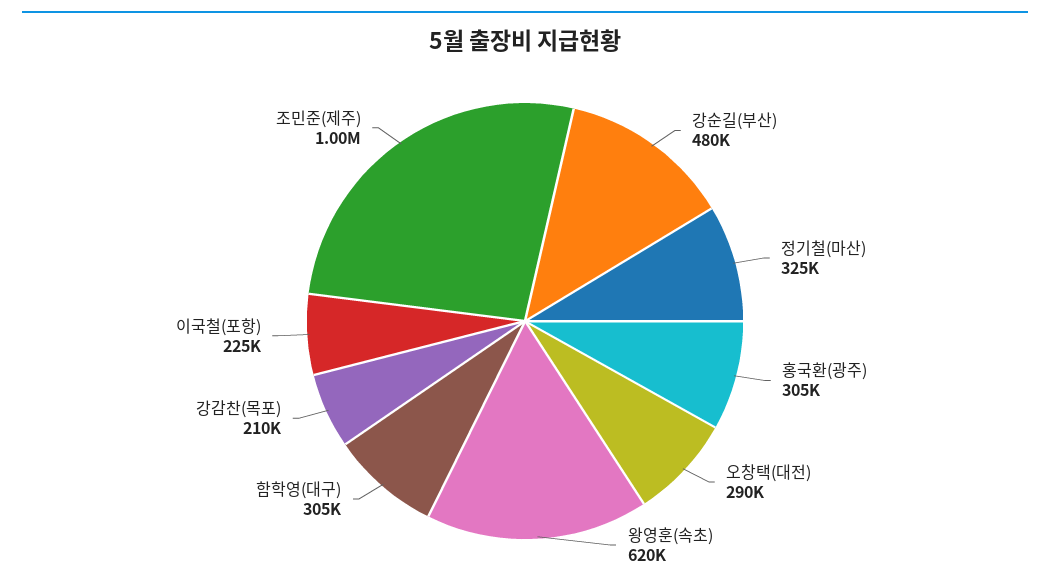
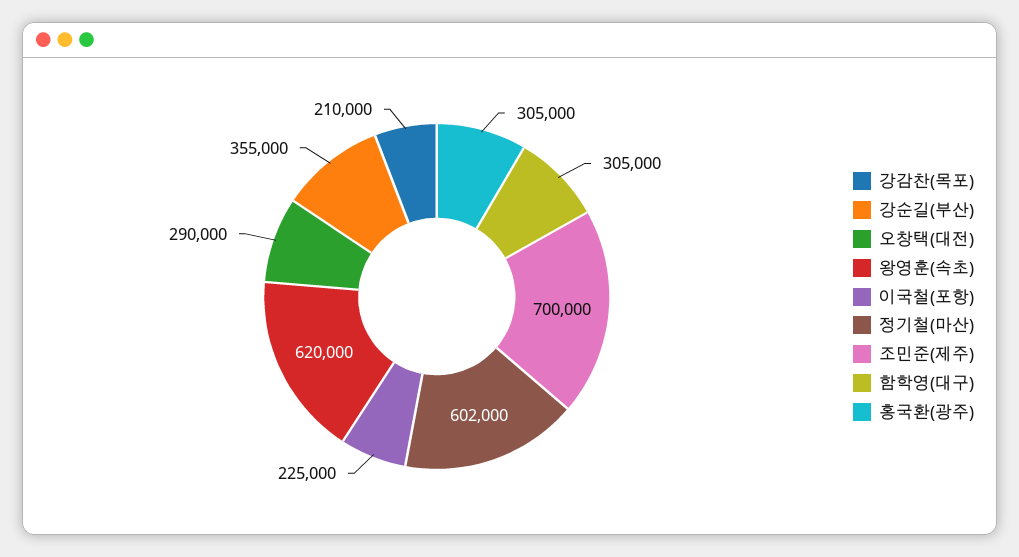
강순길(부산): 480000 -> 355000
정기철(마산): 325000 -> 602000
조민준(제주): 1000000 -> 700000

